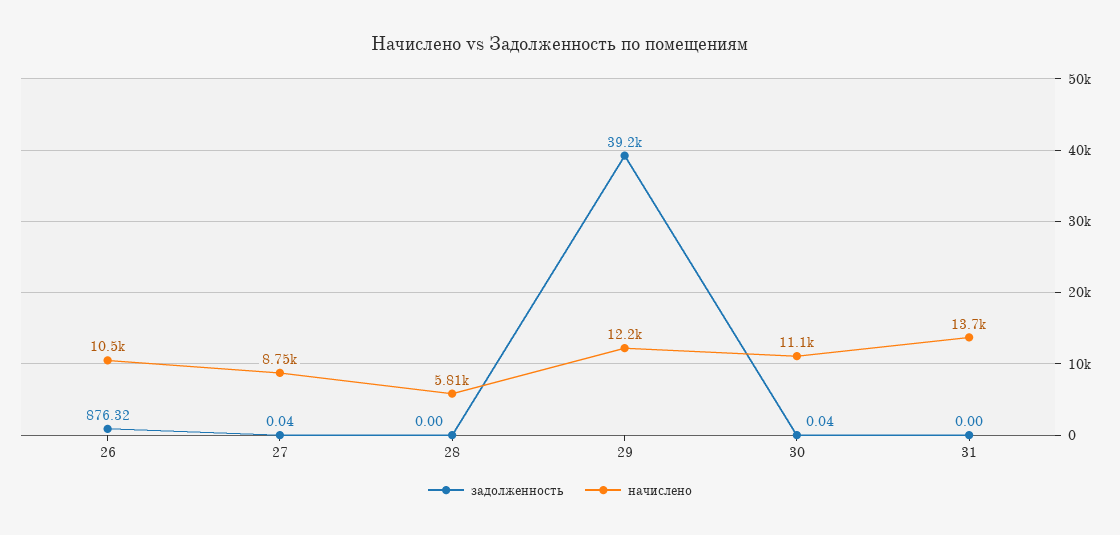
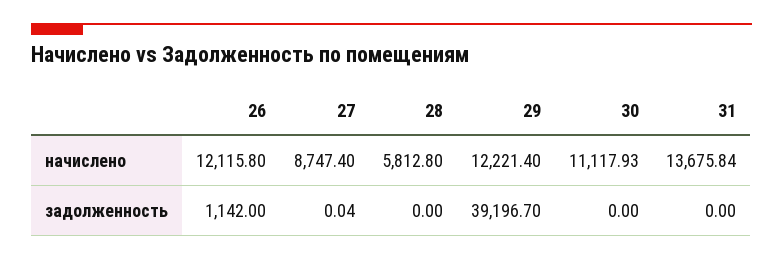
задолженность, 26: 876.32 -> 1142
начислено, 26: 10500 -> 12115.8
задолженность, 30: 0.04 -> 0

